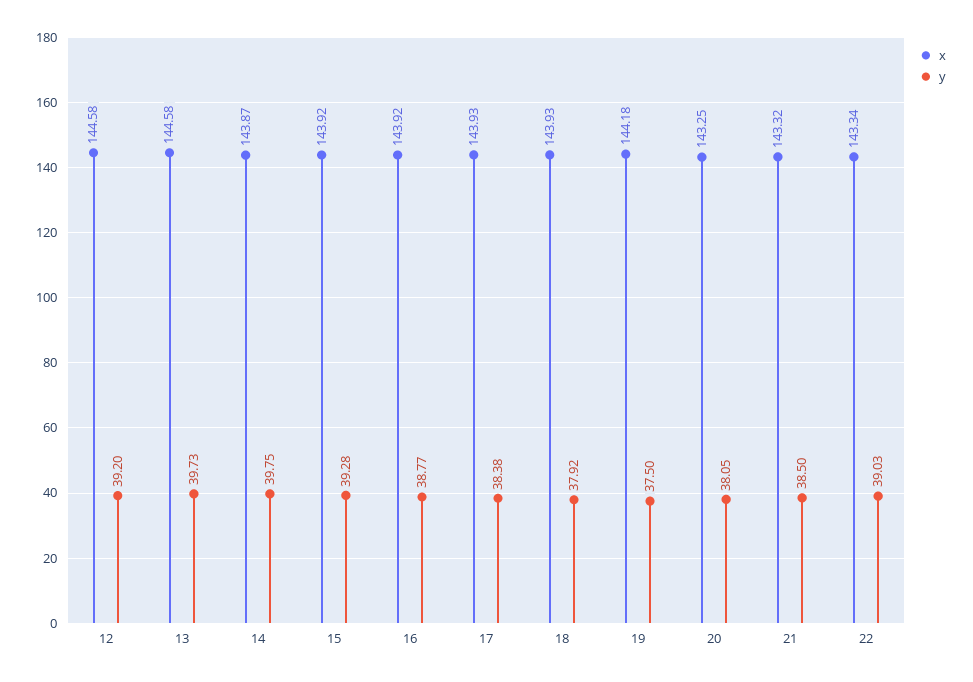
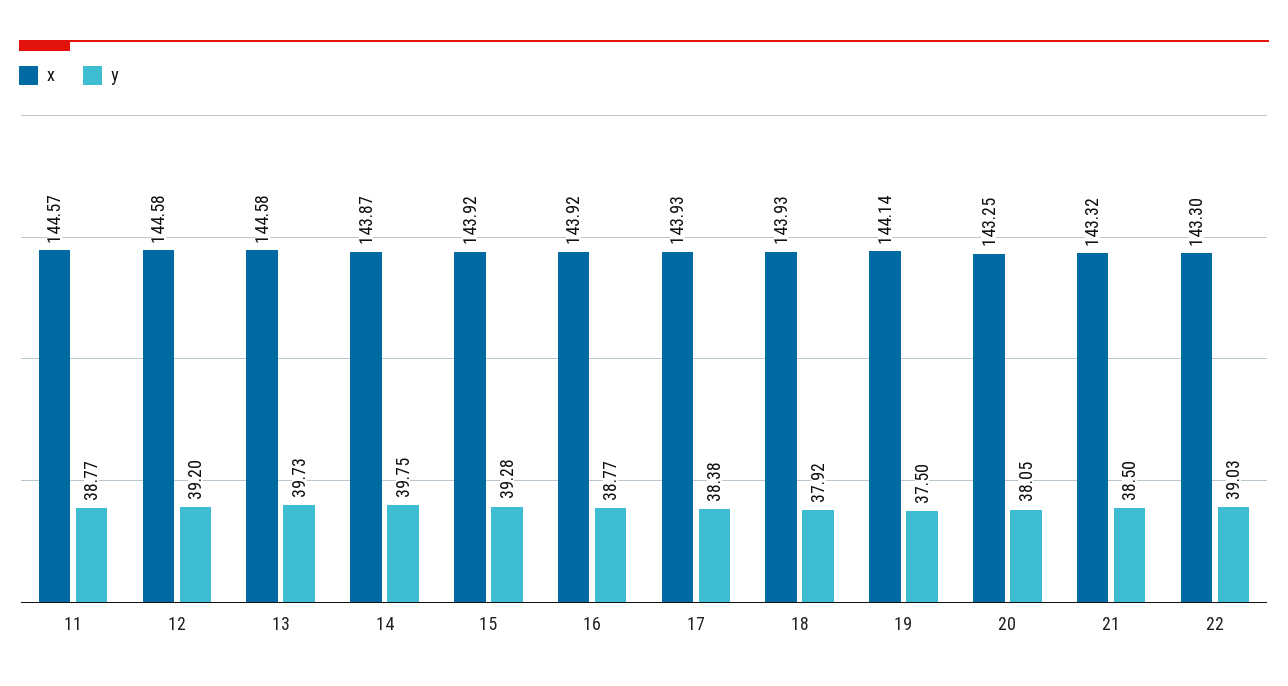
x, 19: 144.18 -> 144.14
x, 22: 143.34 -> 143.3
x, 11: none -> 144.57
y, 11: none -> 38.77

